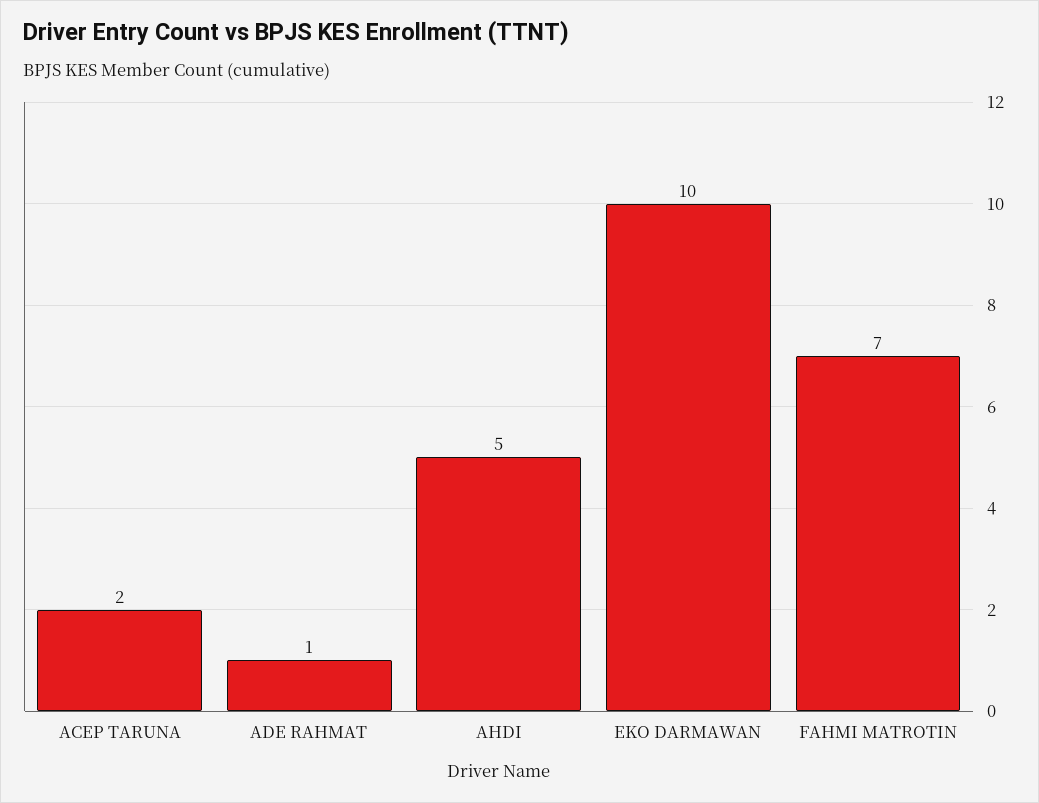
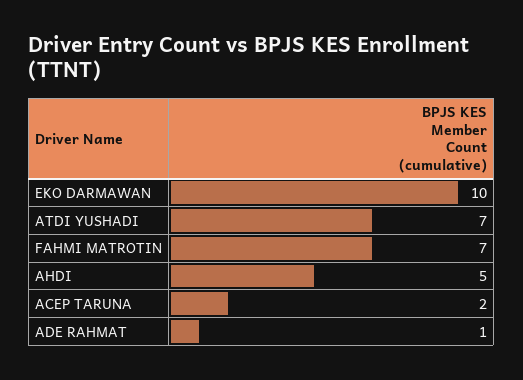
ATDI YUSHADI: none -> 7

